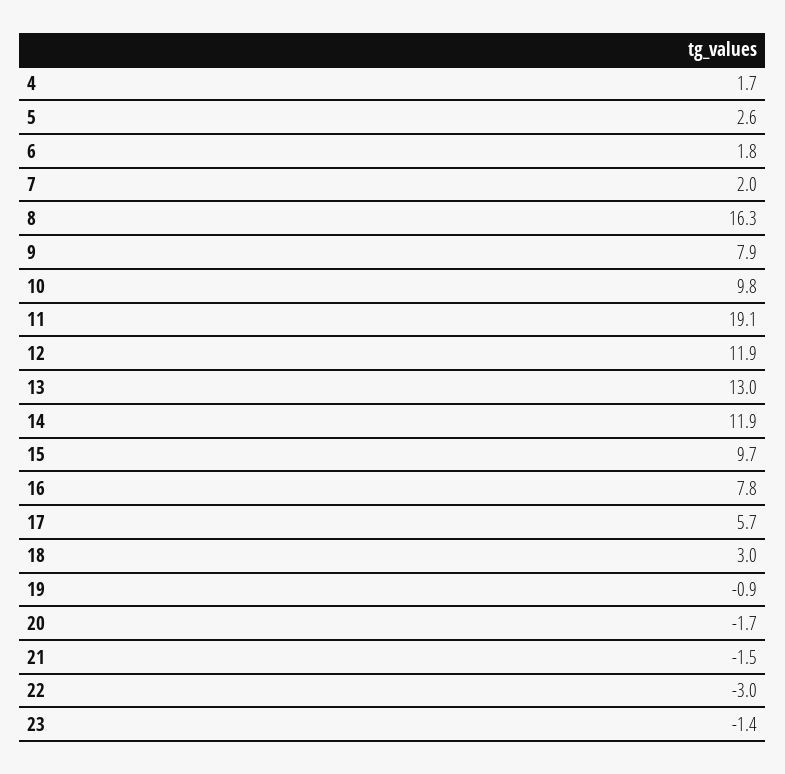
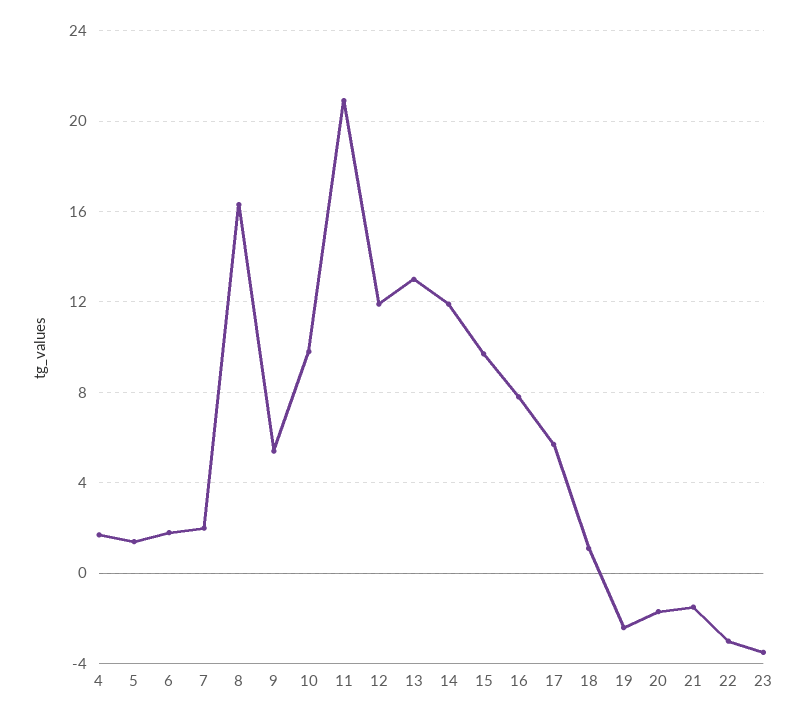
5: 2.6 -> 1.5
9: 7.9 -> 5.5
11: 19.1 -> 21
18: 3 -> 1
19: -0.9 -> -2.5
23: -1.4 -> -3.5

